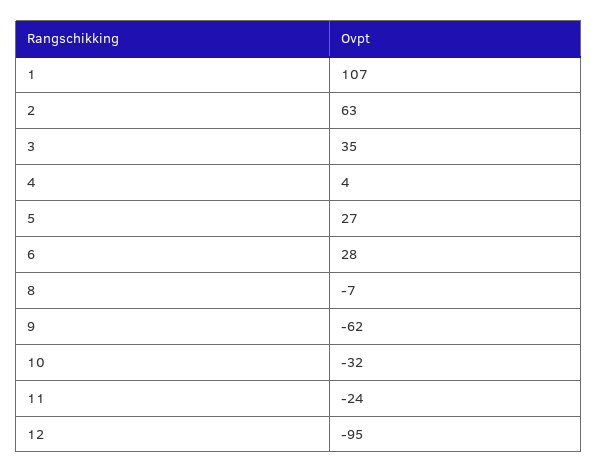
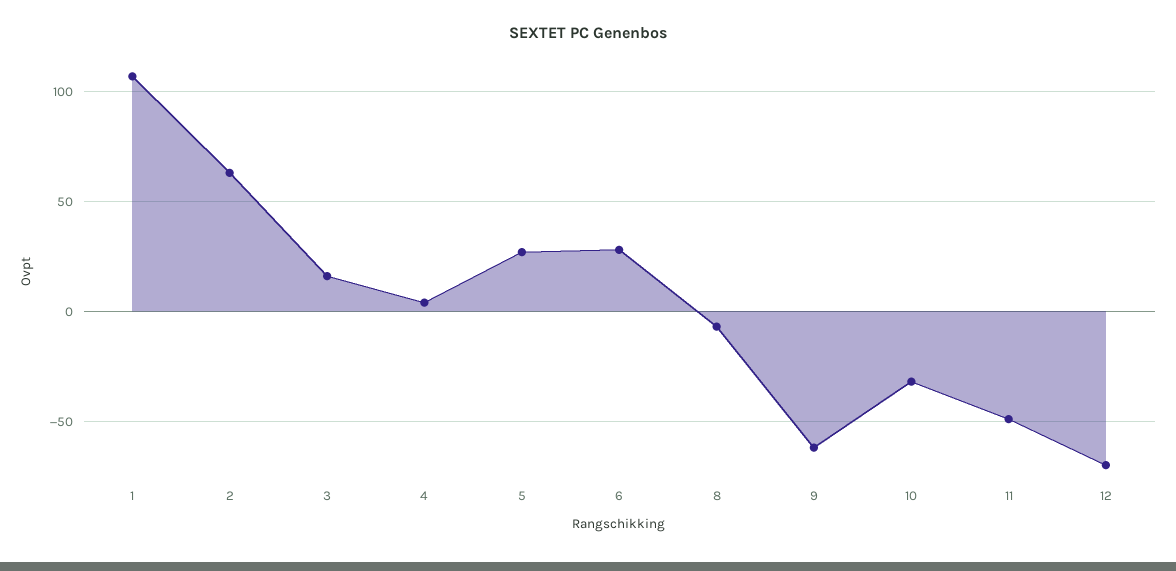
3: 35 -> 15
11: -24 -> -50
12: -95 -> -70

